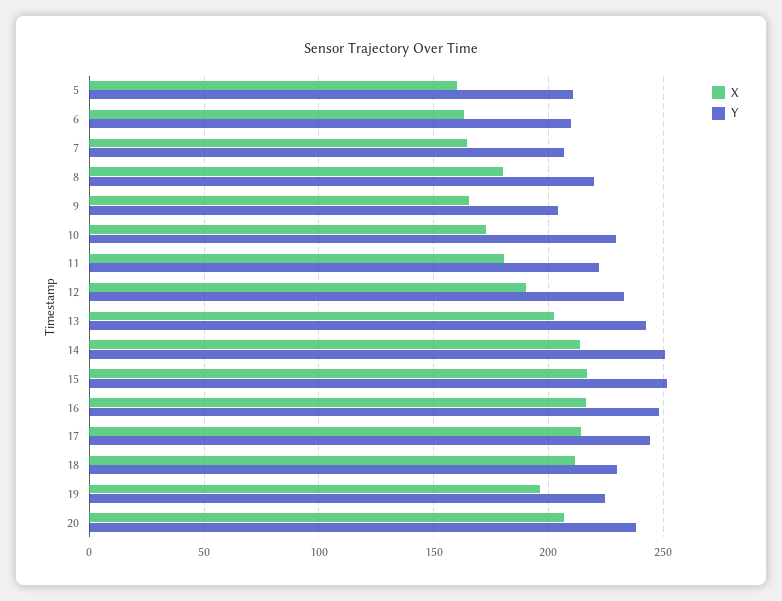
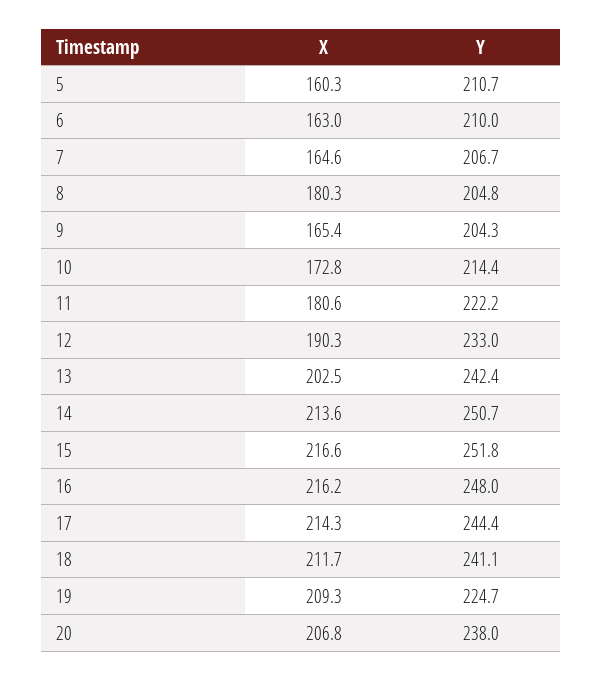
Y, 8: 220 -> 204.8
Y, 10: 230 -> 214.4
Y, 18: 230 -> 241.1
X, 19: 195 -> 209.3

